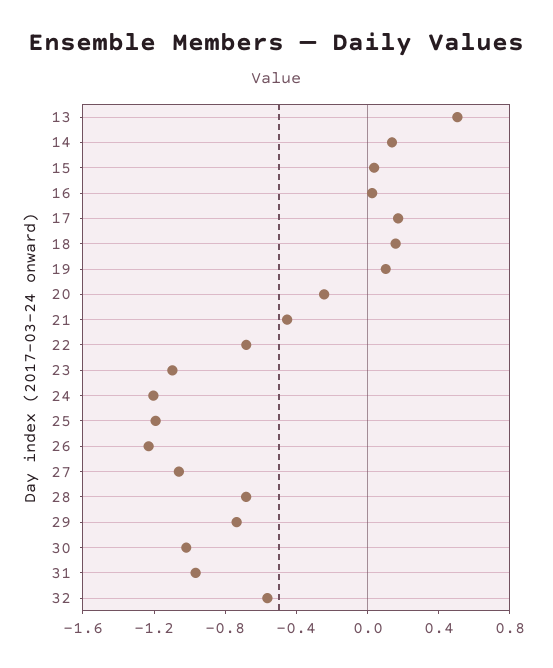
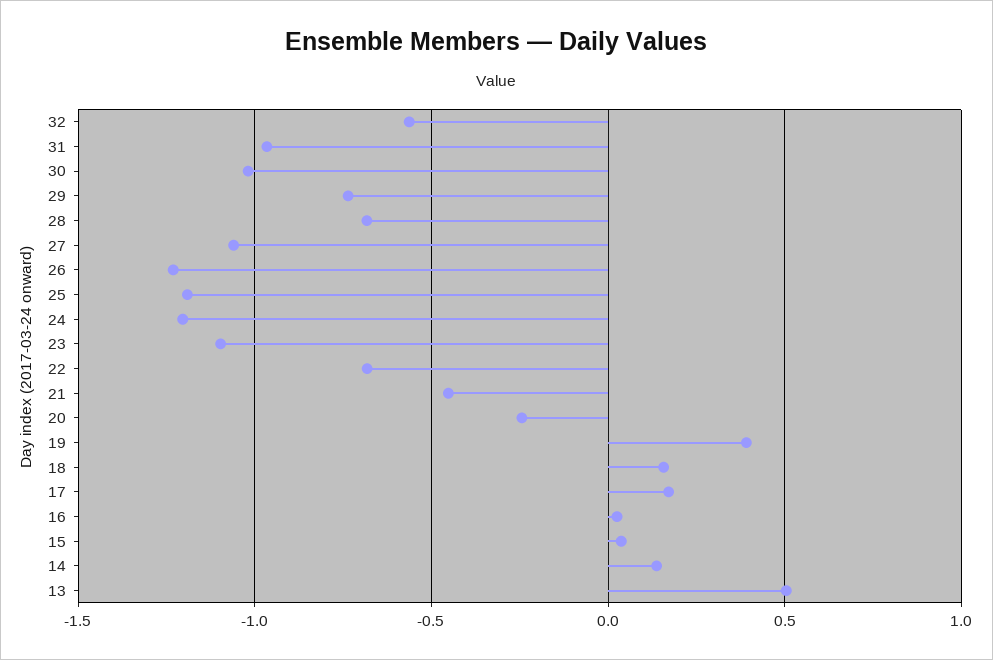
19: 0.1 -> 0.4

